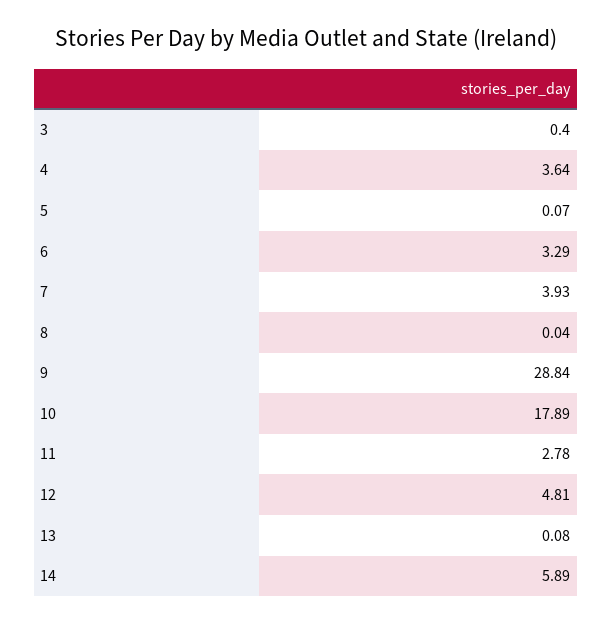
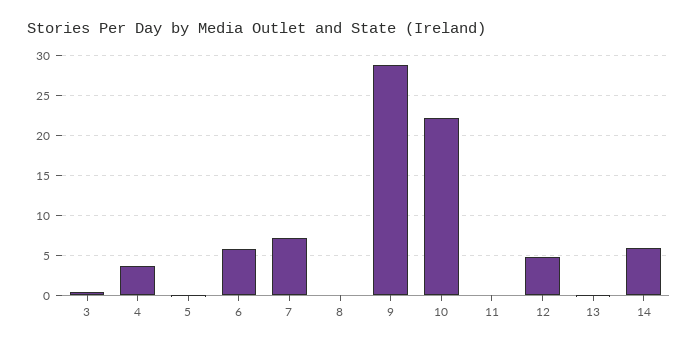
6: 3.29 -> 6
7: 3.93 -> 7
10: 17.89 -> 22
11: 2.78 -> 0

